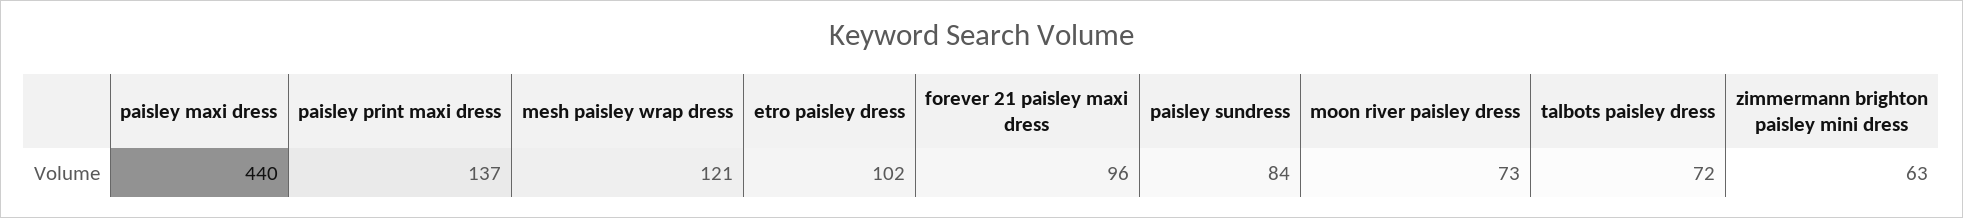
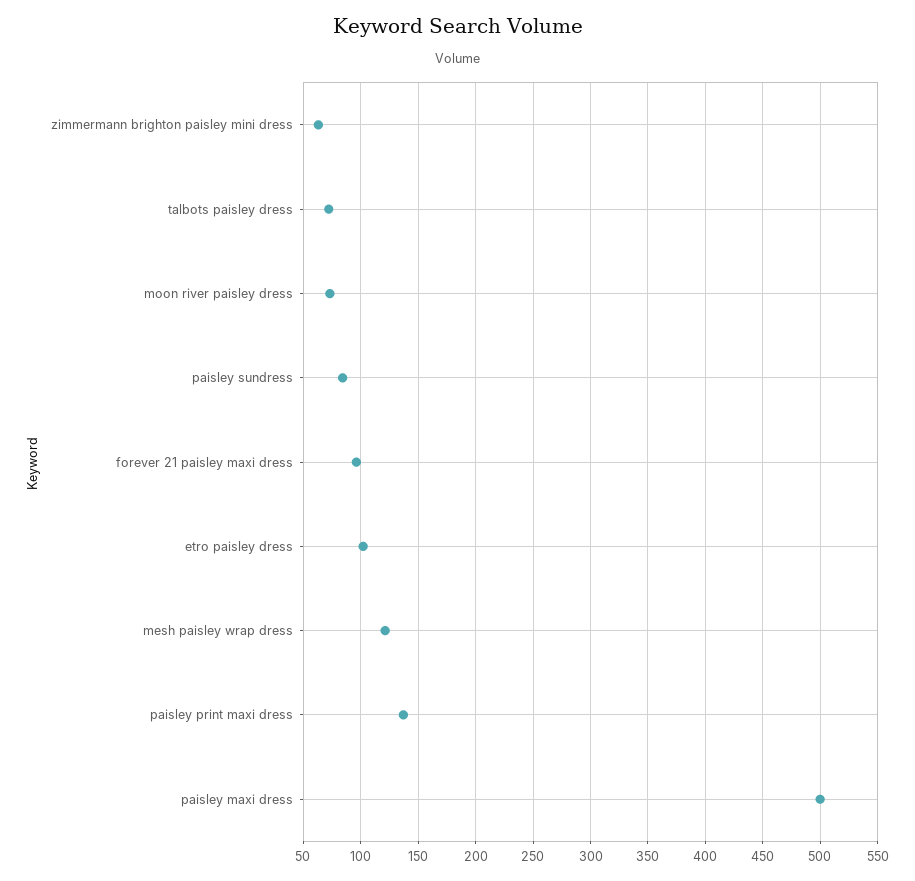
paisley maxi dress: 440 -> 500

